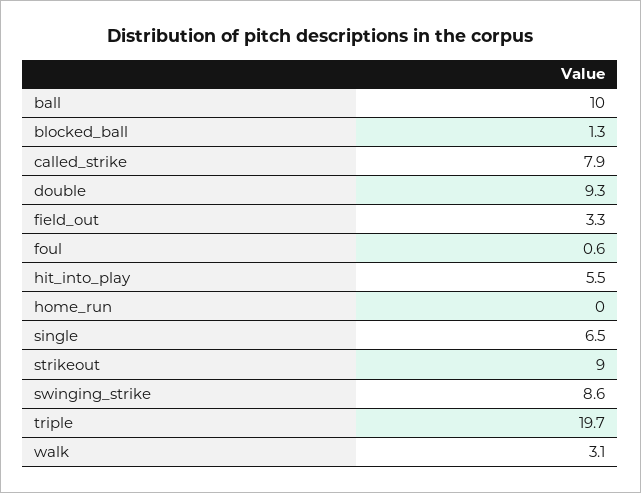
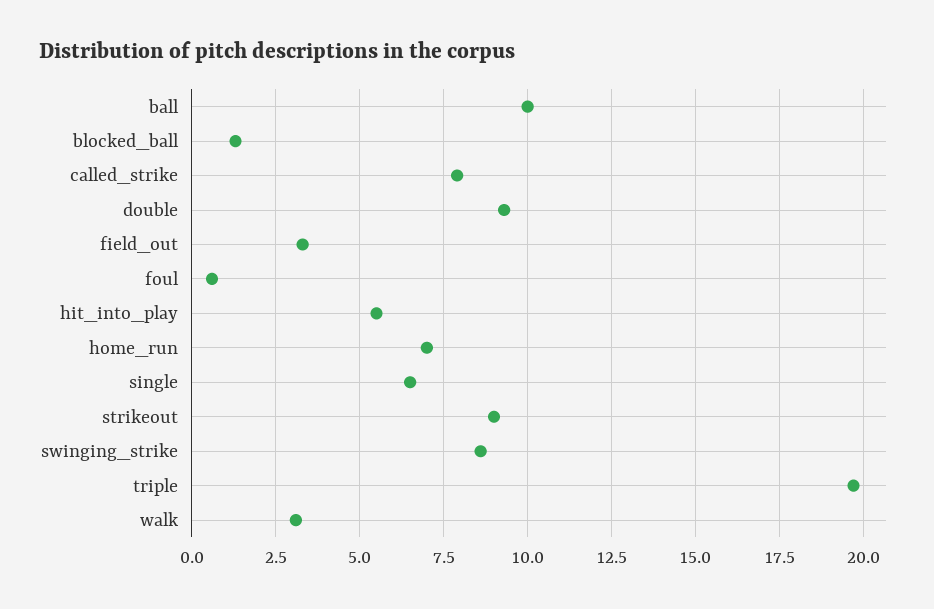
home_run: 0 -> 7

